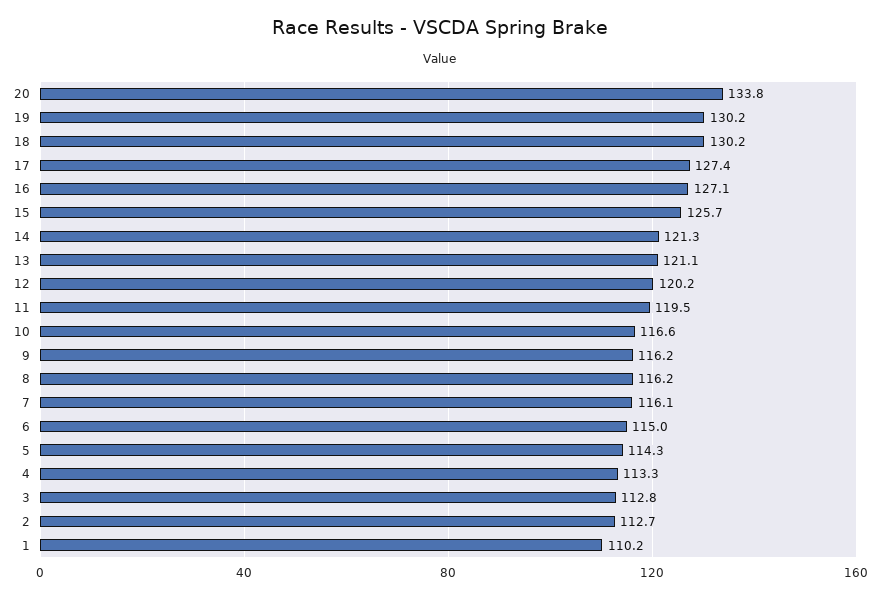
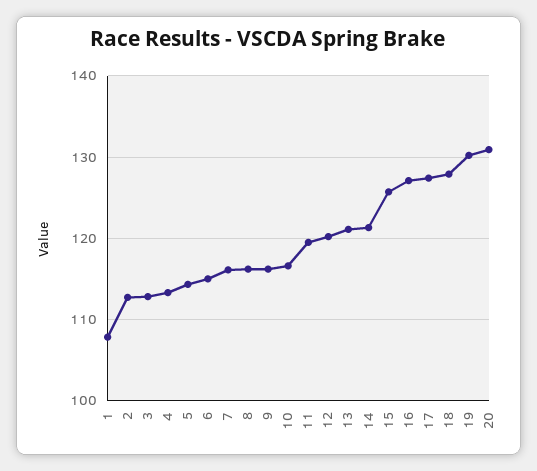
20: 133.8 -> 131
18: 130.2 -> 128
1: 110.2 -> 108

